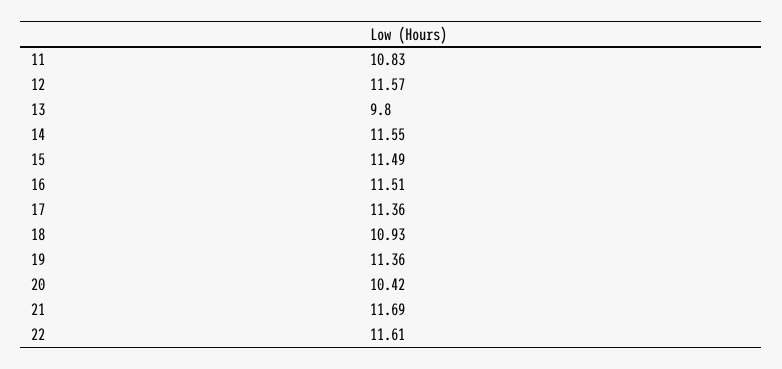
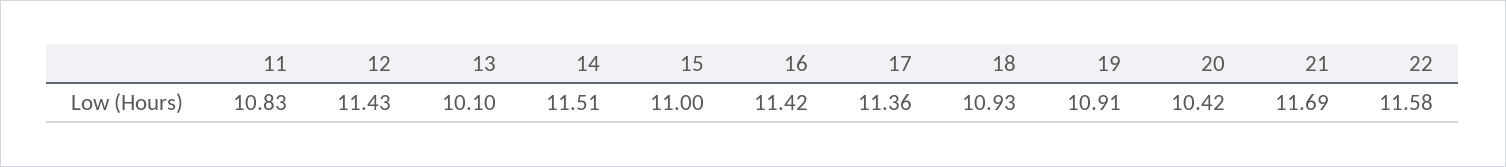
12: 11.57 -> 11.43
13: 9.8 -> 10.1
14: 11.55 -> 11.51
15: 11.49 -> 11
16: 11.51 -> 11.42
19: 11.36 -> 10.91
22: 11.61 -> 11.58

